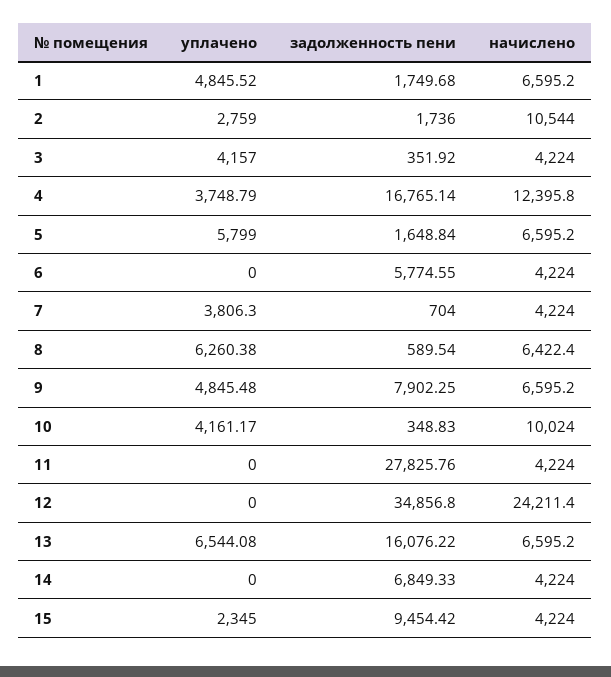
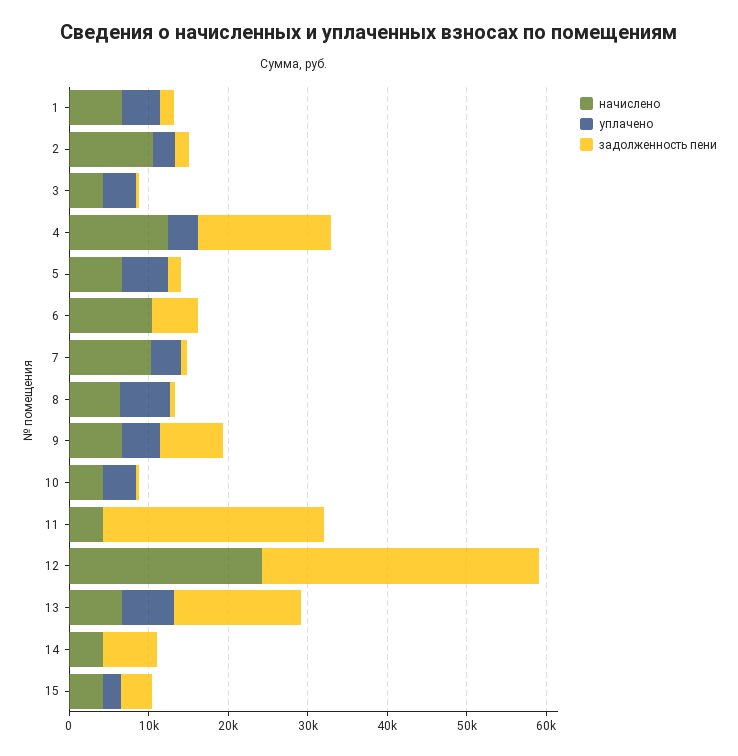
начислено, 6: 4224 -> 10000
начислено, 7: 4224 -> 10000
начислено, 10: 10024 -> 4000
задолженность пени, 15: 9454.42 -> 4000

